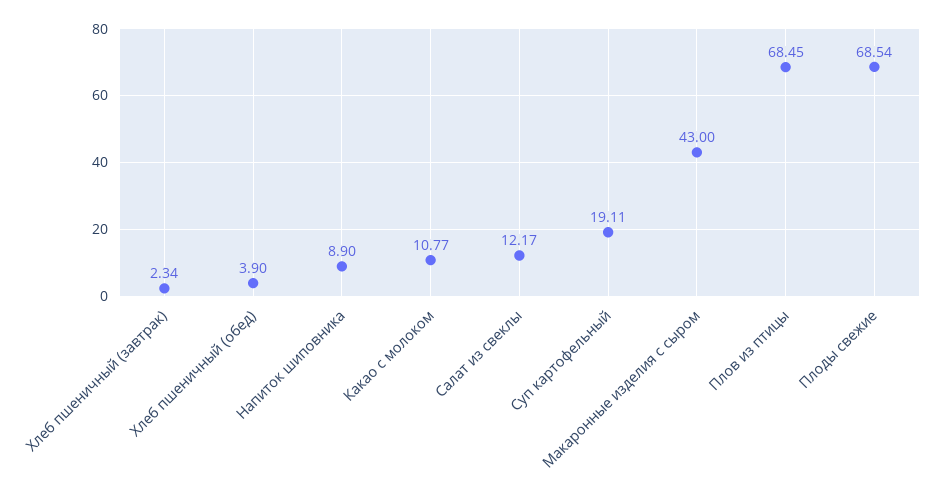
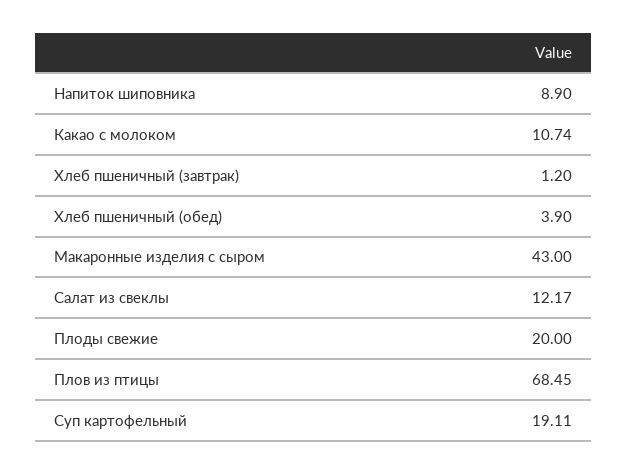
Хлеб пшеничный (завтрак): 2.34 -> 1.2
Какао с молоком: 10.77 -> 10.74
Плоды свежие: 68.54 -> 20

